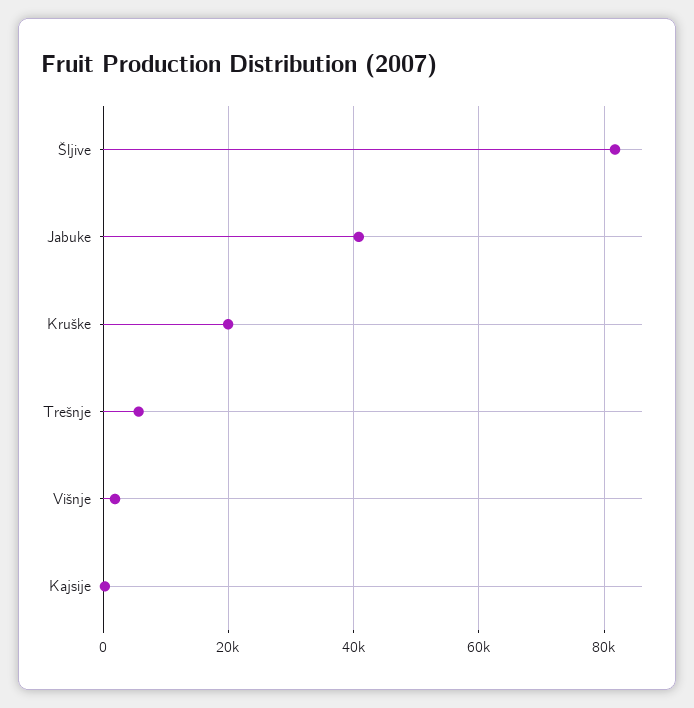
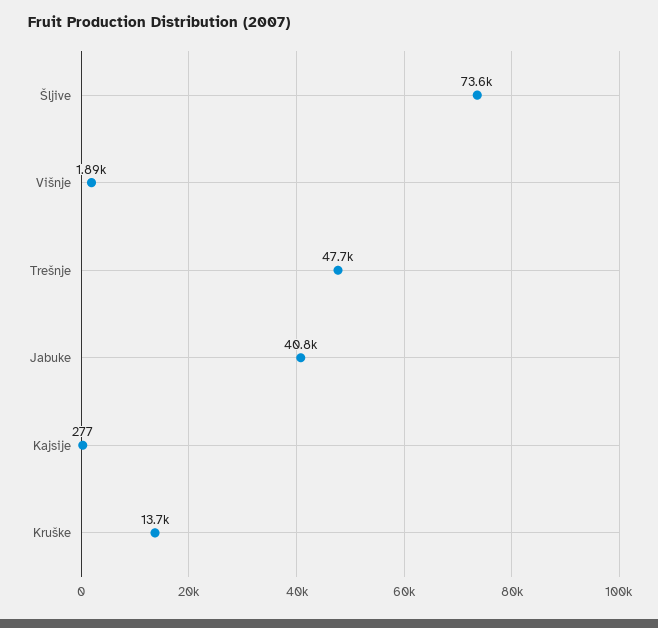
Šljive: 82000 -> 73600
Kruške: 20000 -> 13700
Trešnje: 6000 -> 47700

